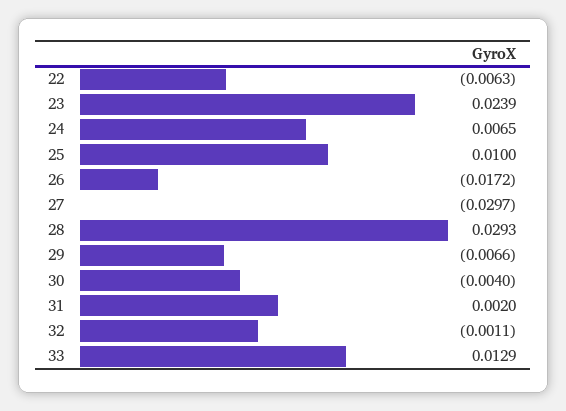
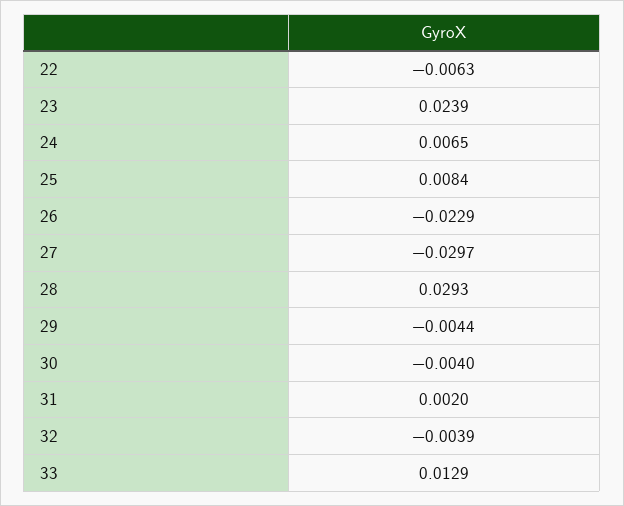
25: 0.01 -> 0.0084
26: -0.0172 -> -0.0229
29: -0.0066 -> -0.0044
32: -0.0011 -> -0.0039

